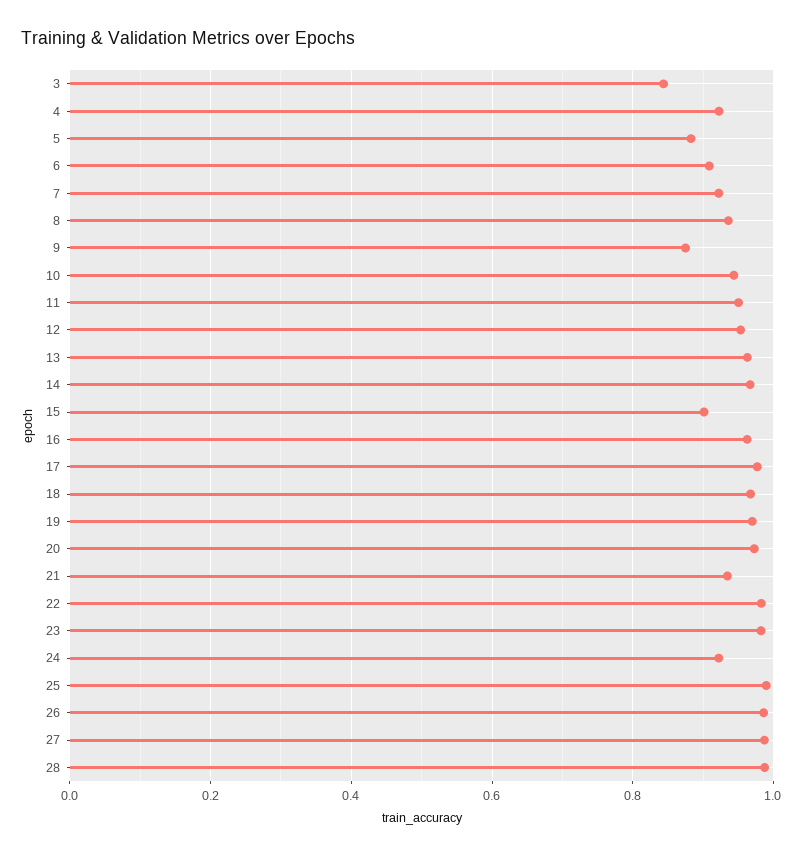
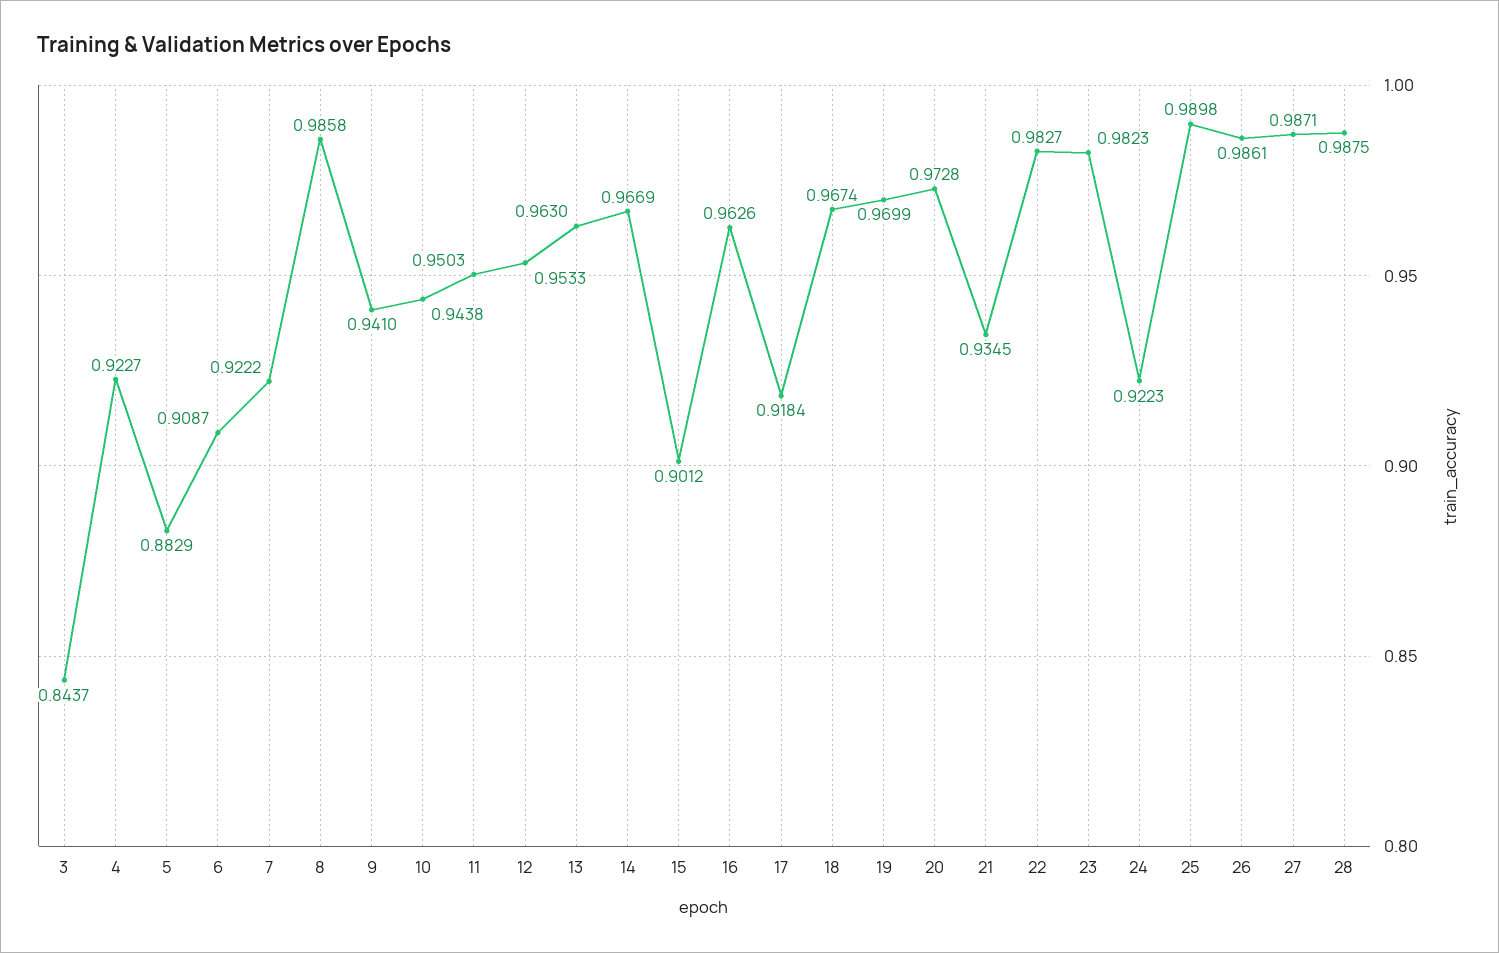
8: 0.94 -> 0.9858
9: 0.88 -> 0.941
17: 0.98 -> 0.9184

